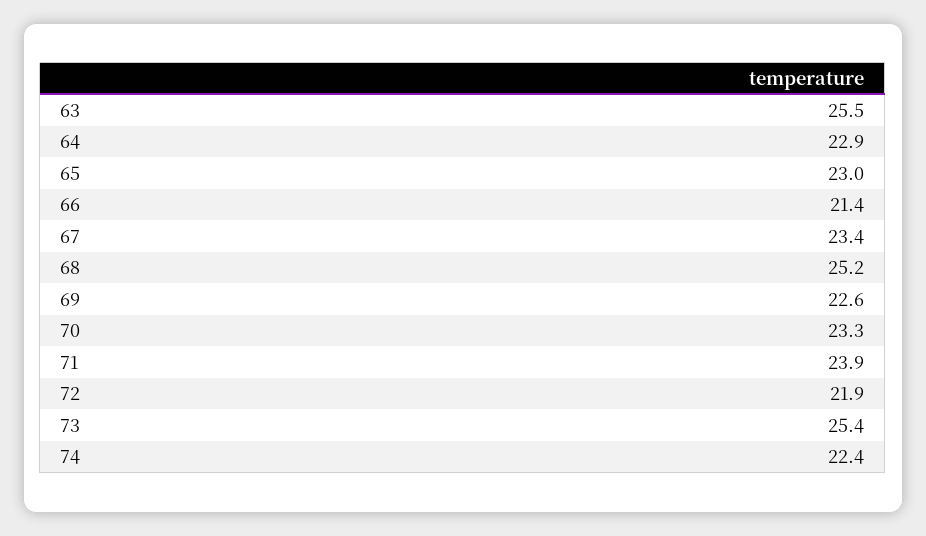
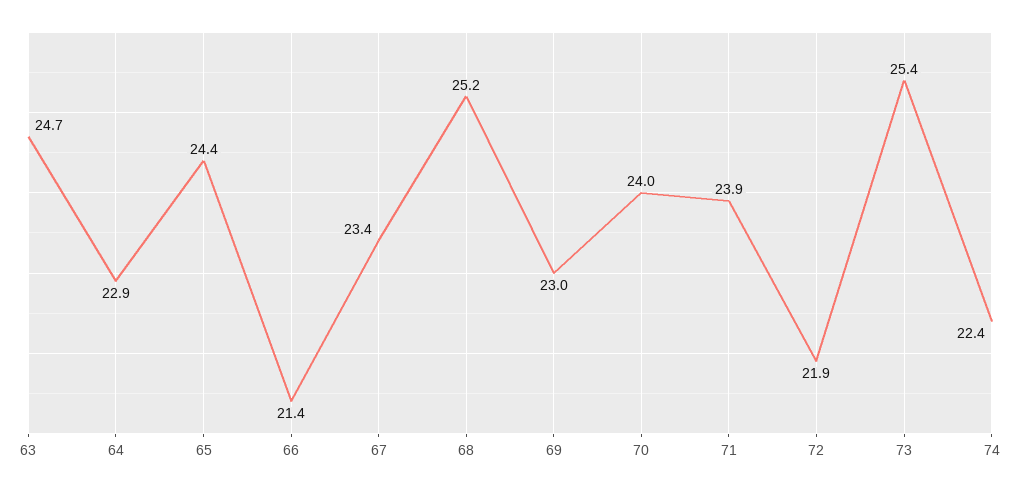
63: 25.5 -> 24.7
65: 23 -> 24.4
69: 22.6 -> 23
70: 23.3 -> 24

